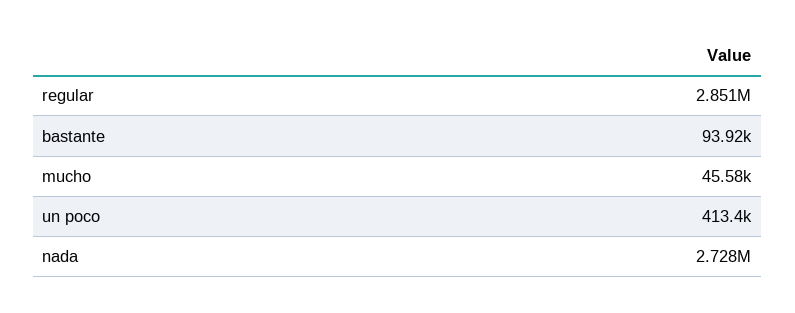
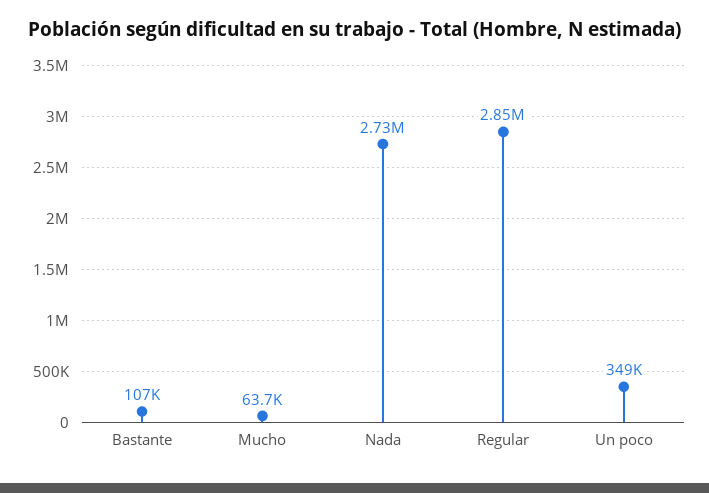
bastante: 93920 -> 107000
mucho: 45580 -> 63700
un poco: 413400 -> 349000

